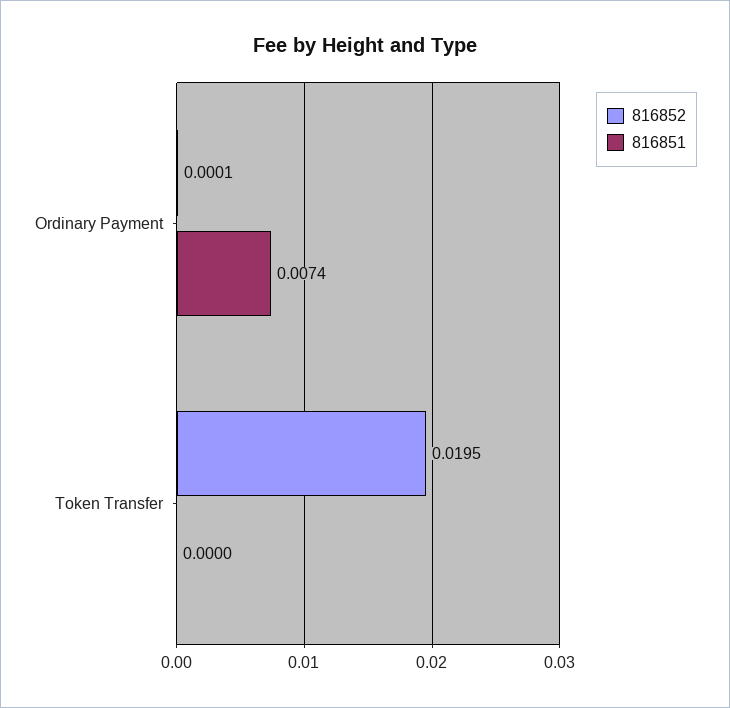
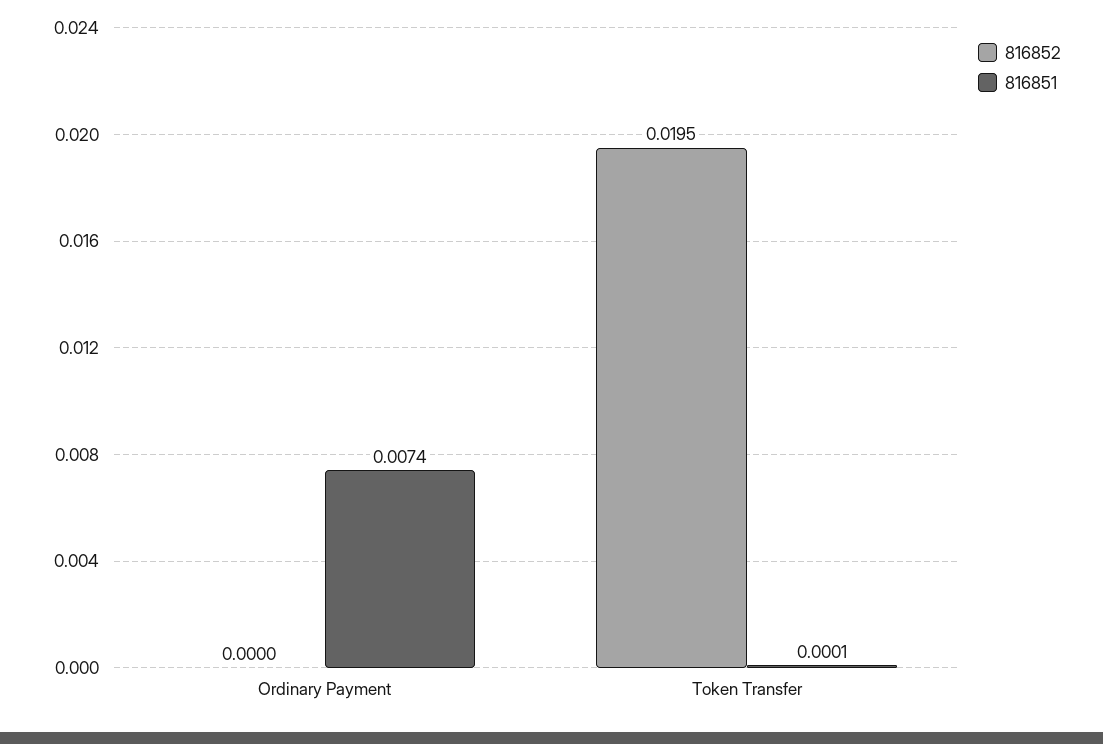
816852, Ordinary Payment: 0.0001 -> 0
816851, Token Transfer: 0 -> 0.0001

